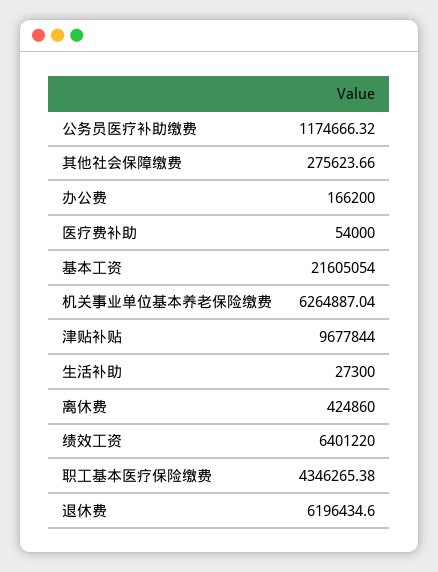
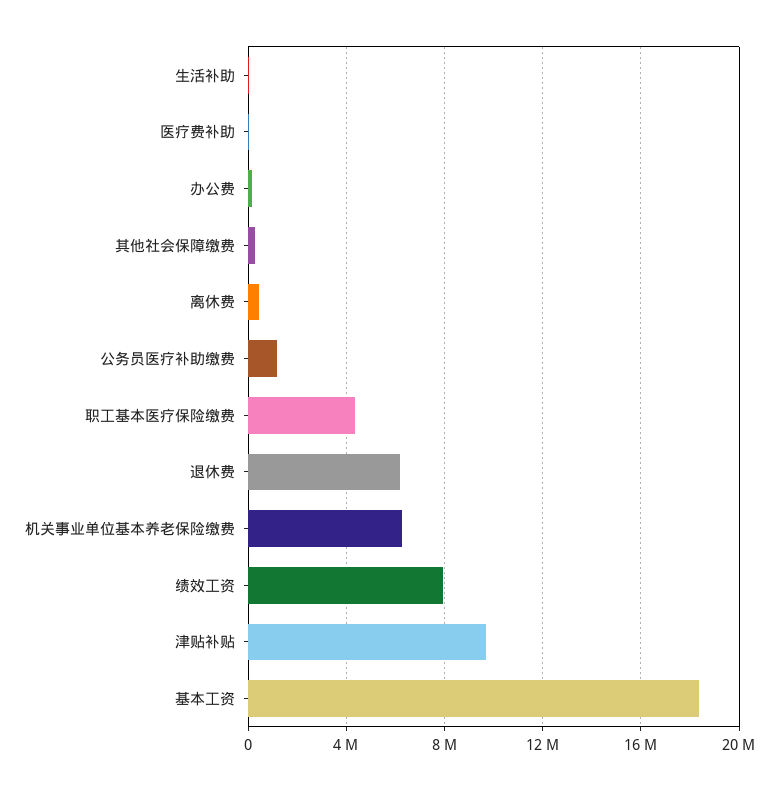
基本工资: 21605054 -> 18500000
绩效工资: 6401220 -> 8000000

